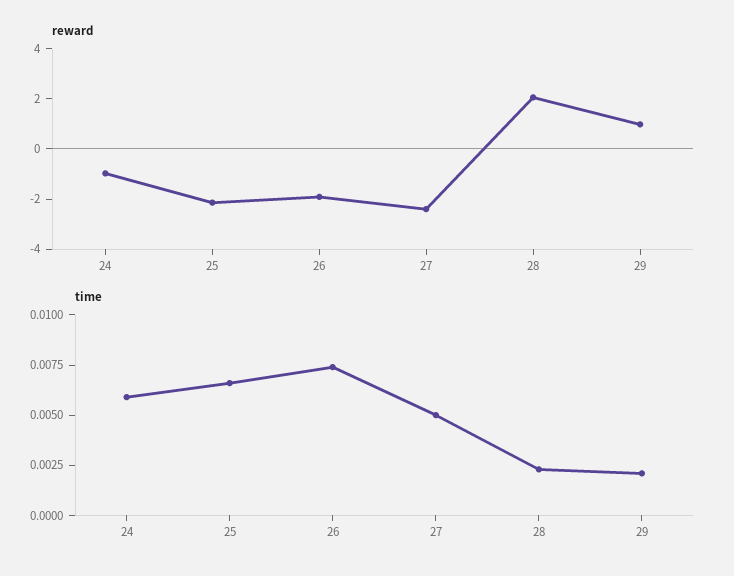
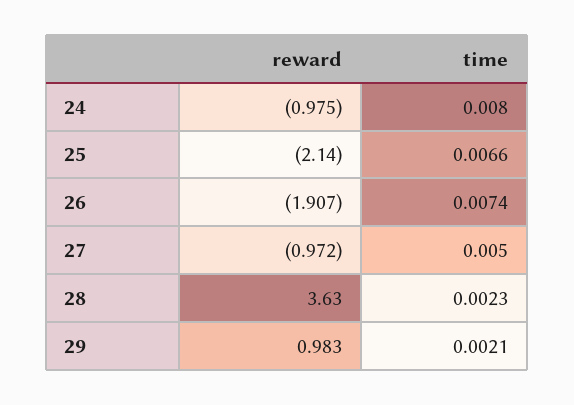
reward, 27: -2.5 -> -0.972
reward, 28: 2 -> 3.63
time, 24: 0.006 -> 0.008

